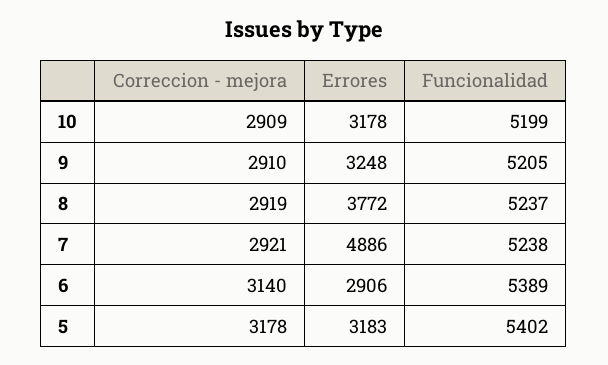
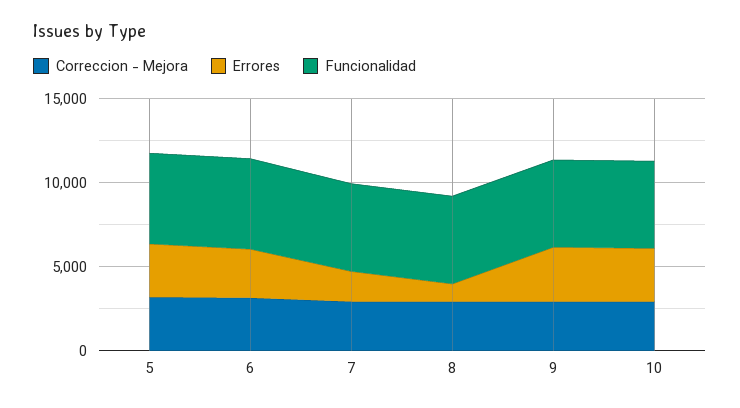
Errores, 8: 3772 -> 1000
Errores, 7: 4886 -> 2000

